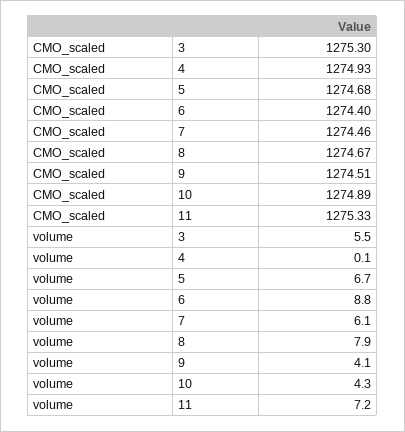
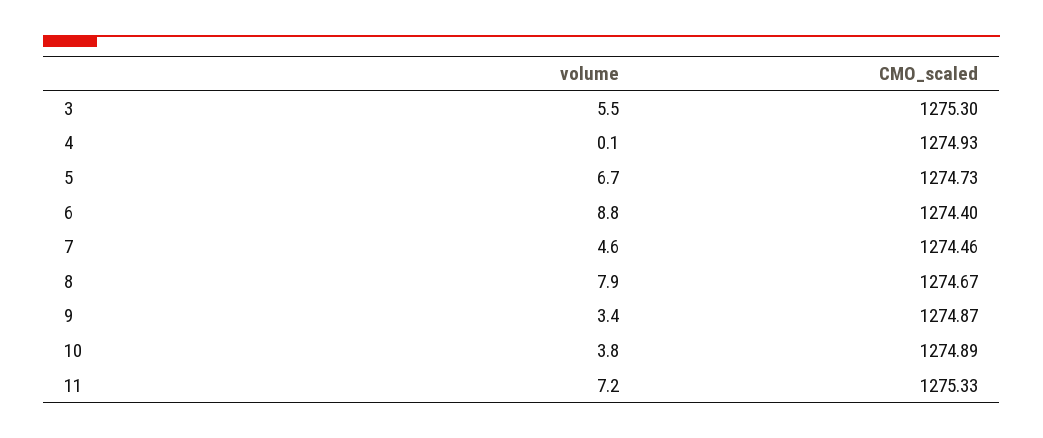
CMO_scaled, 5: 1274.68 -> 1274.73
CMO_scaled, 9: 1274.51 -> 1274.87
volume, 7: 6.1 -> 4.6
volume, 9: 4.1 -> 3.4
volume, 10: 4.3 -> 3.8

